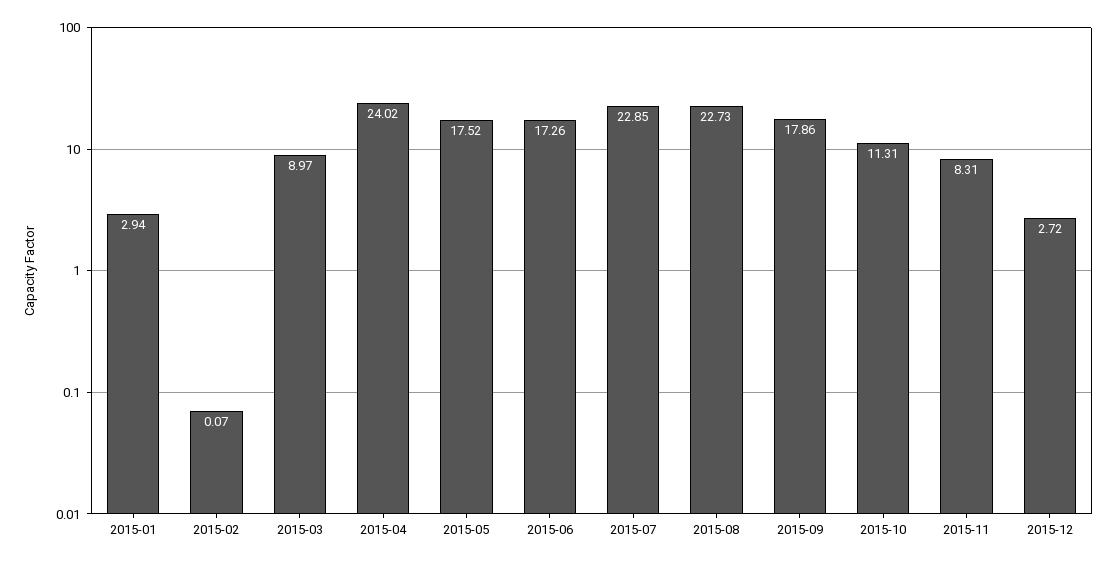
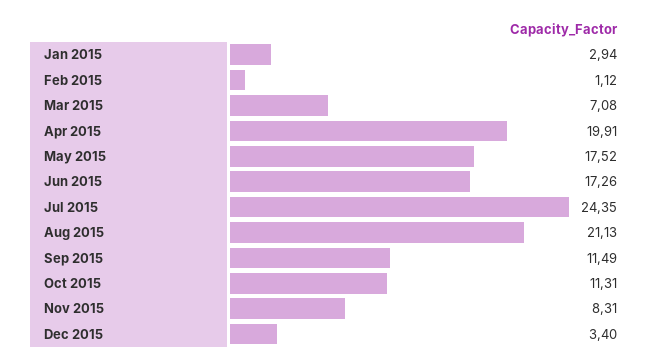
2015-02: 0.07 -> 1.12
2015-03: 8.97 -> 7.08
2015-04: 24.02 -> 19.91
2015-07: 22.85 -> 24.35
2015-08: 22.73 -> 21.13
2015-09: 17.86 -> 11.49
2015-12: 2.72 -> 3.4

